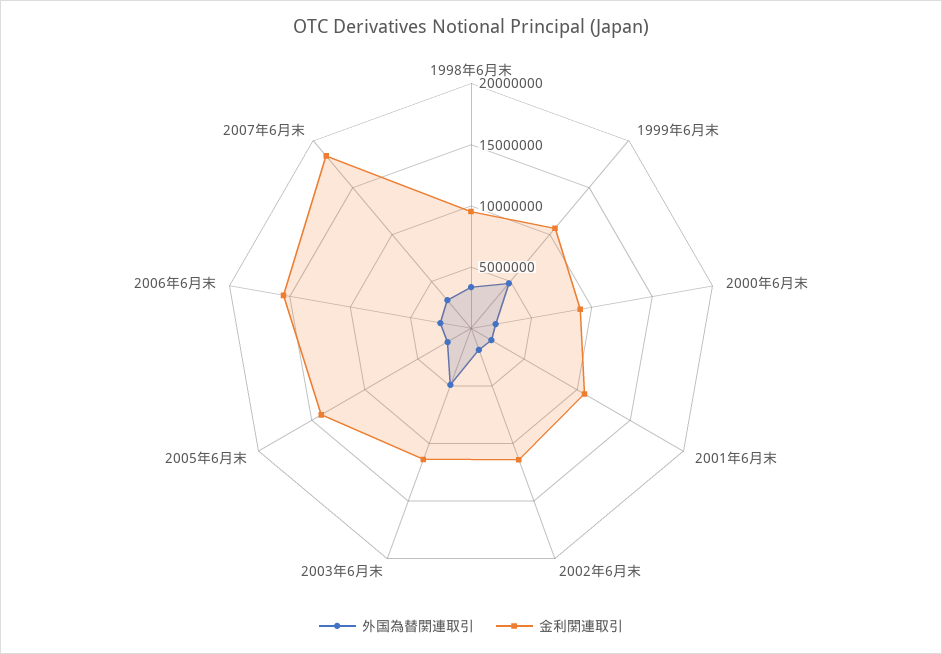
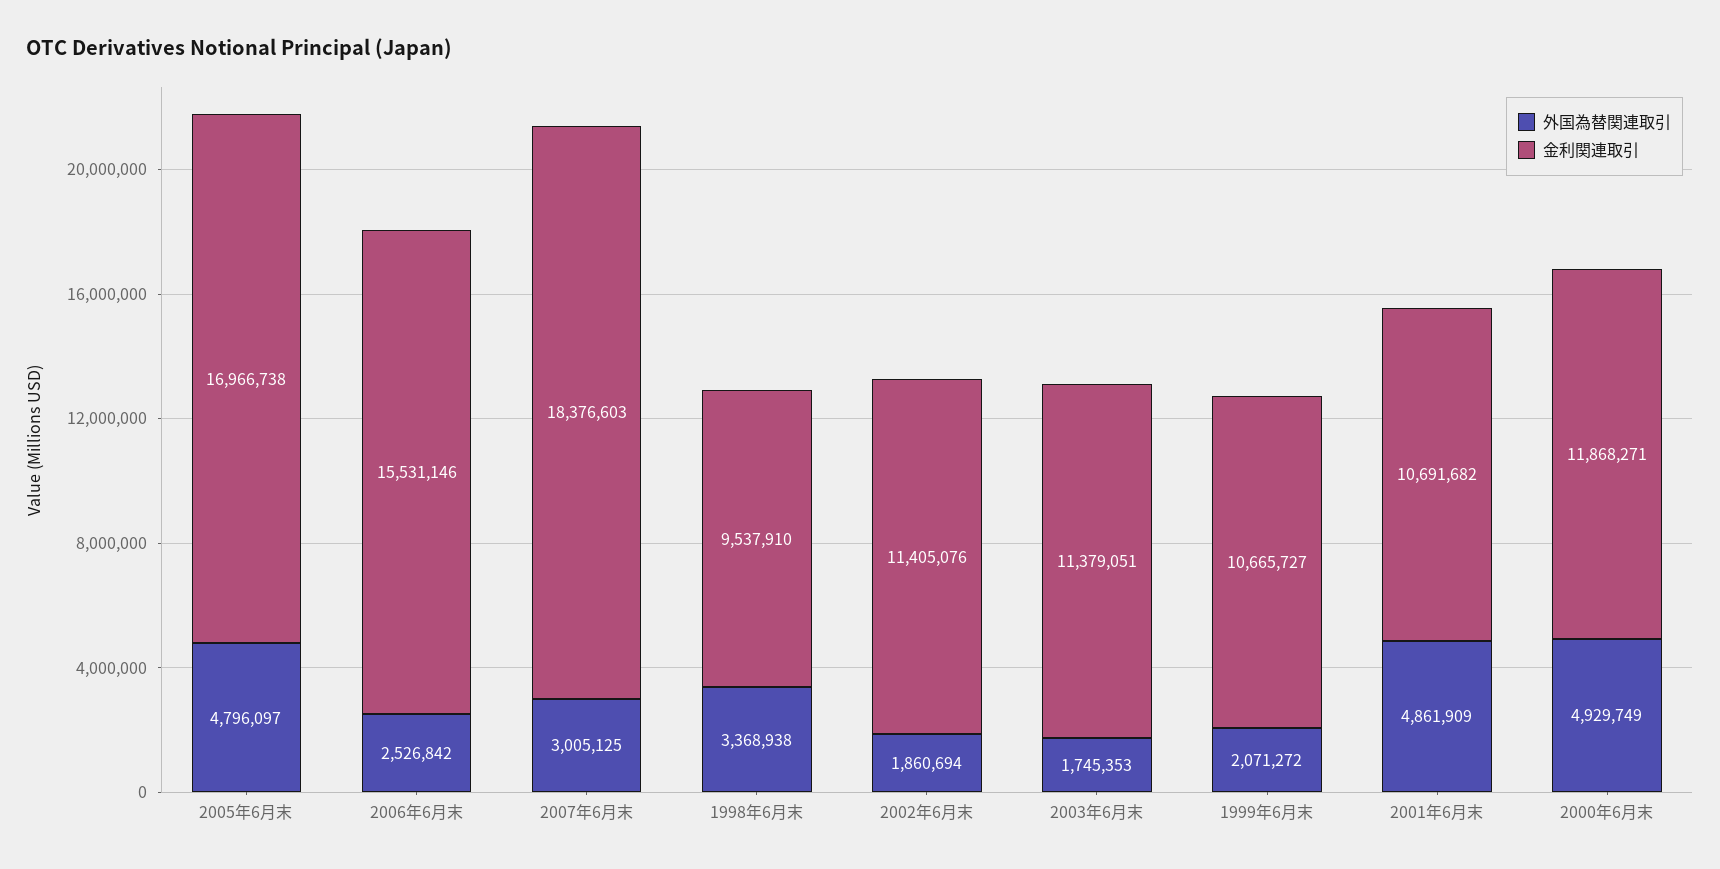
外国為替関連取引, 1999年6月末: 5000000 -> 2071272
外国為替関連取引, 2000年6月末: 2000000 -> 4929749
金利関連取引, 2000年6月末: 9000000 -> 11868271
外国為替関連取引, 2001年6月末: 2000000 -> 4861909
外国為替関連取引, 2003年6月末: 5000000 -> 1745353
外国為替関連取引, 2005年6月末: 2000000 -> 4796097
金利関連取引, 2005年6月末: 14000000 -> 16966738

